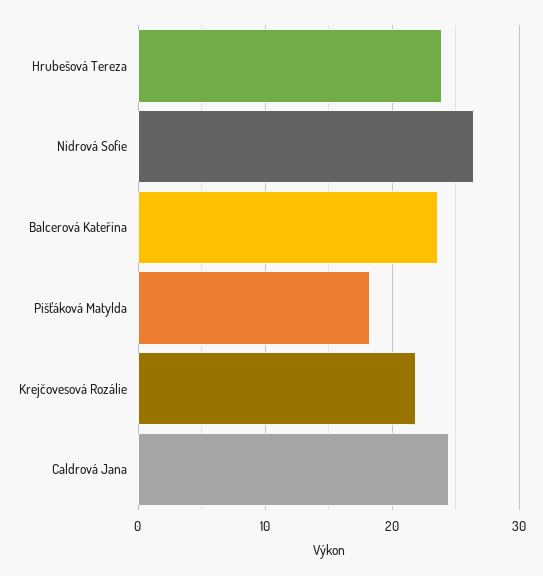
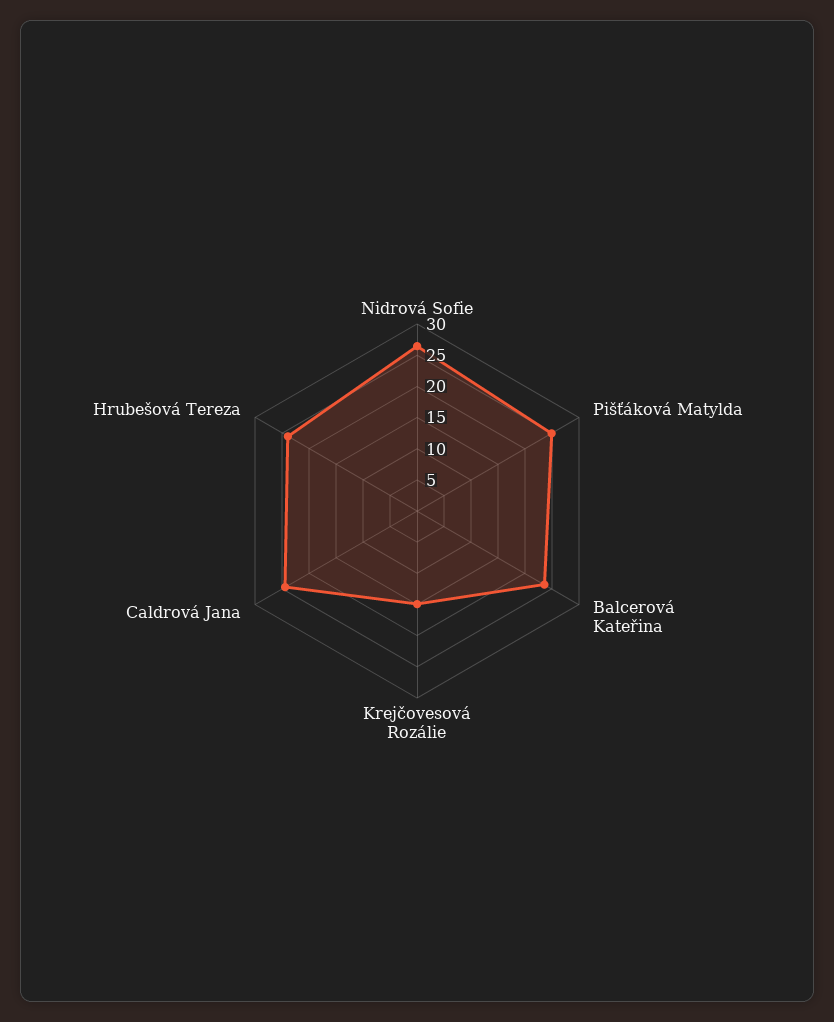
Pišťáková Matylda: 18 -> 25
Krejčovesová Rozálie: 22 -> 15

